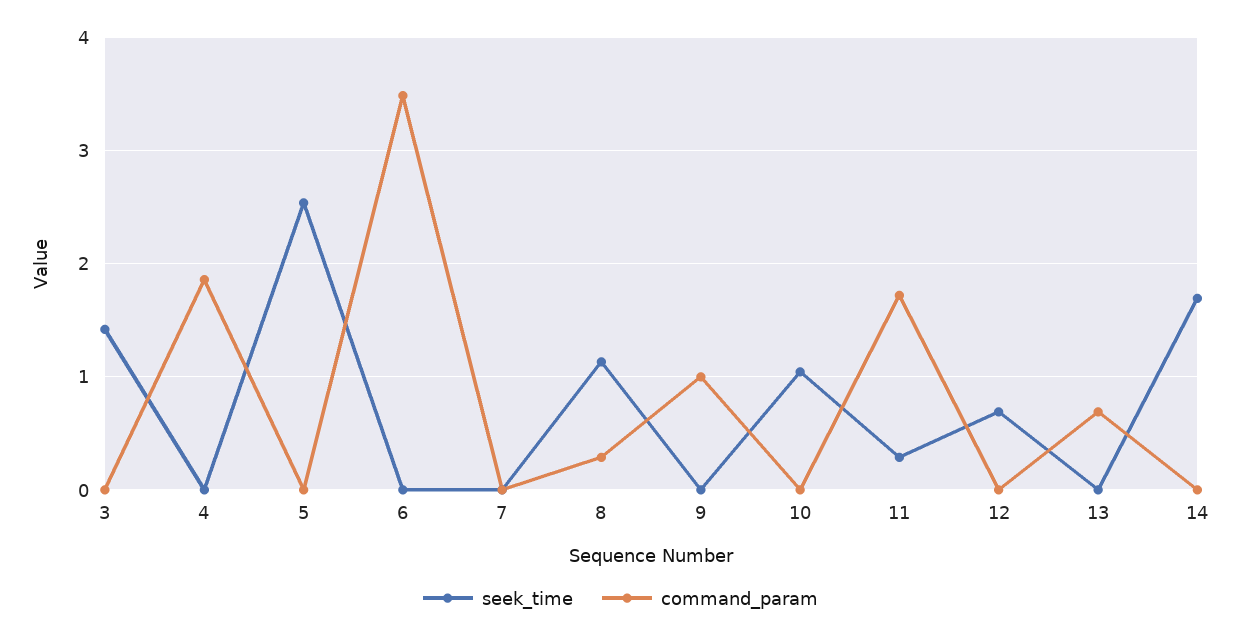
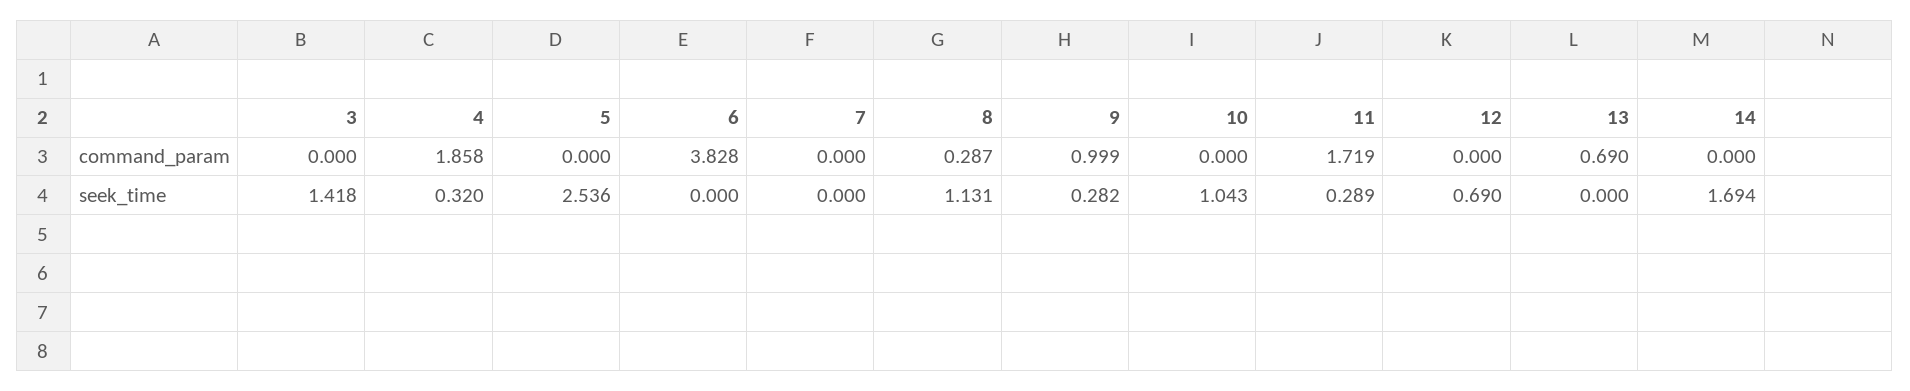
seek_time, 4: 0 -> 0.32
command_param, 6: 3.5 -> 3.828
seek_time, 9: 0 -> 0.282

